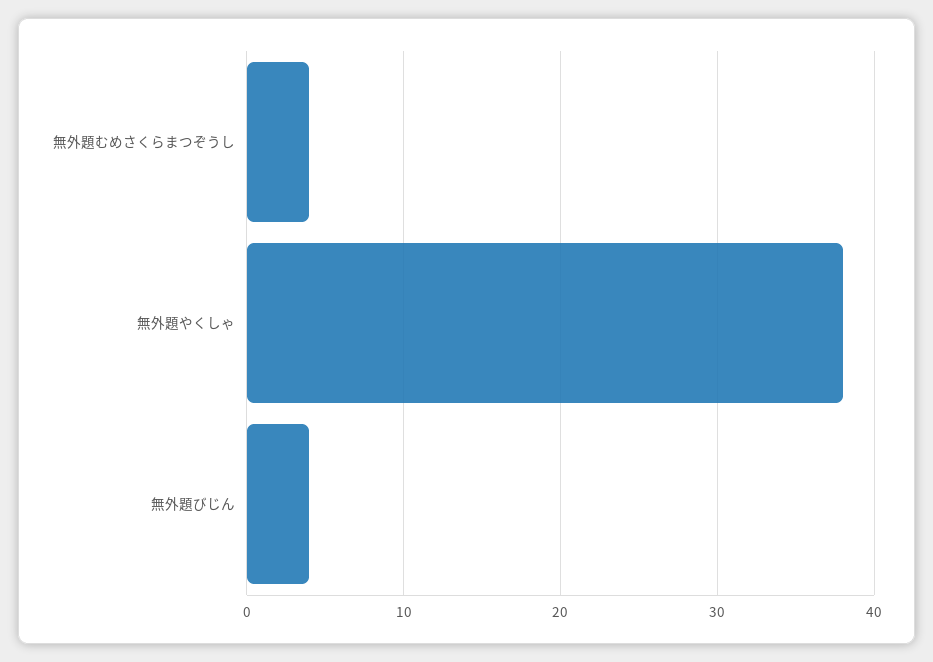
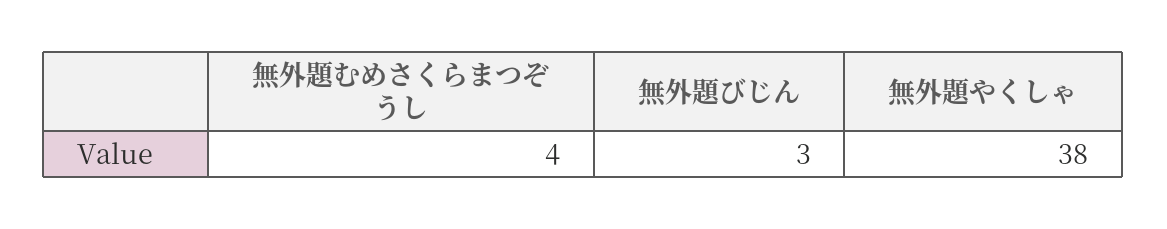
無外題びじん: 4 -> 3

